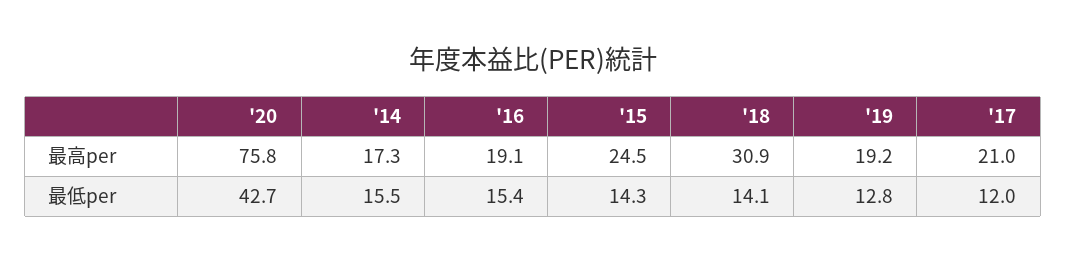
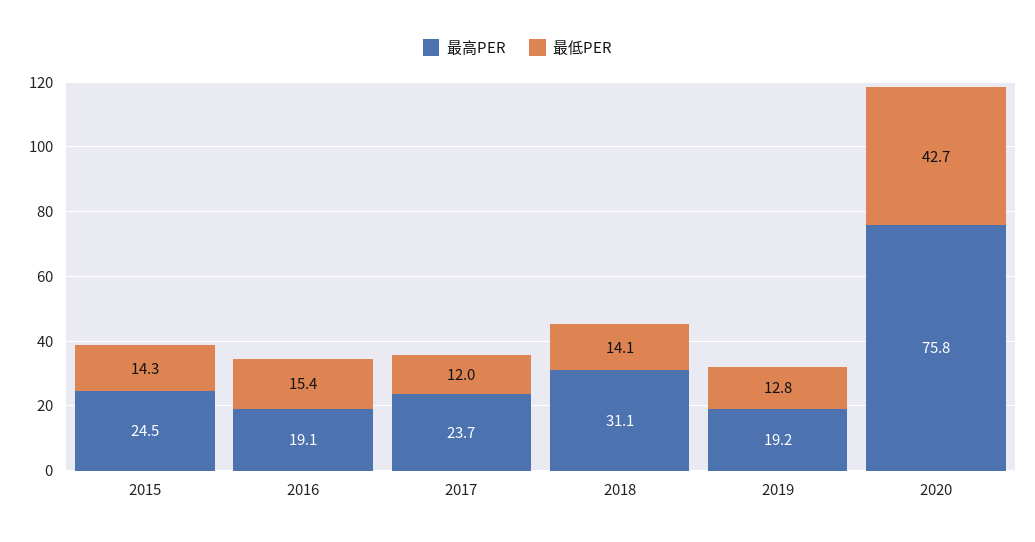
最高per, '14: 17.3 -> none
最高per, '18: 30.9 -> 31.1
最高per, '17: 21 -> 23.7
最低per, '14: 15.5 -> none

